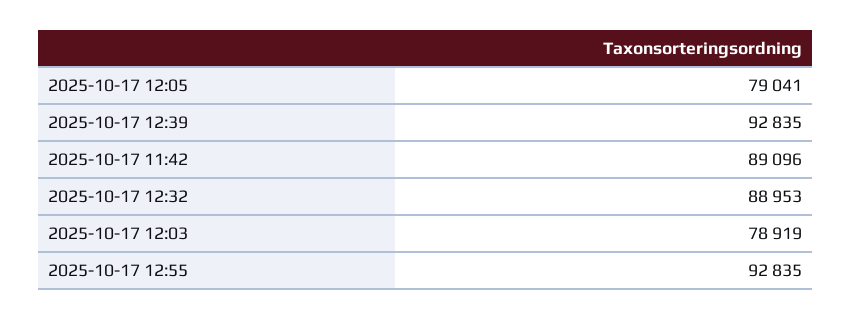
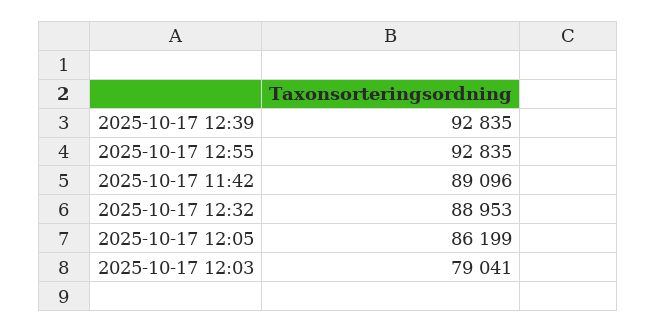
2025-10-17 12:05: 79041 -> 86199
2025-10-17 12:03: 78919 -> 79041

